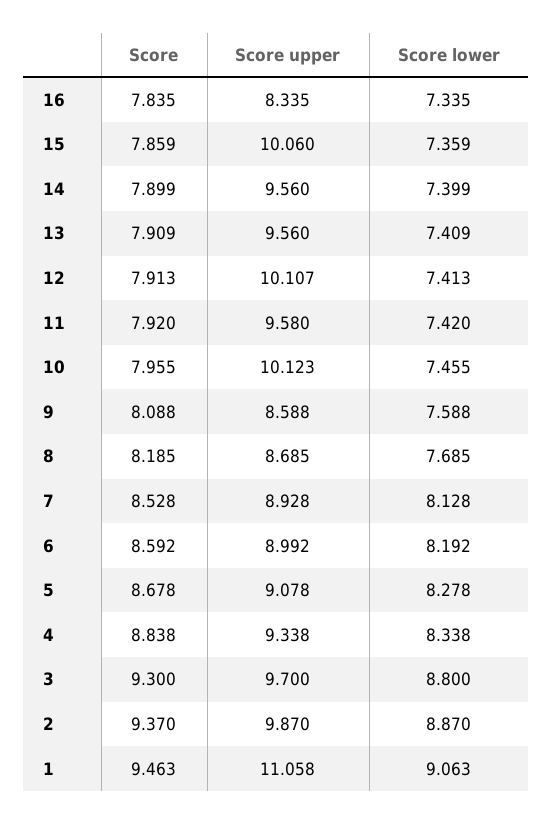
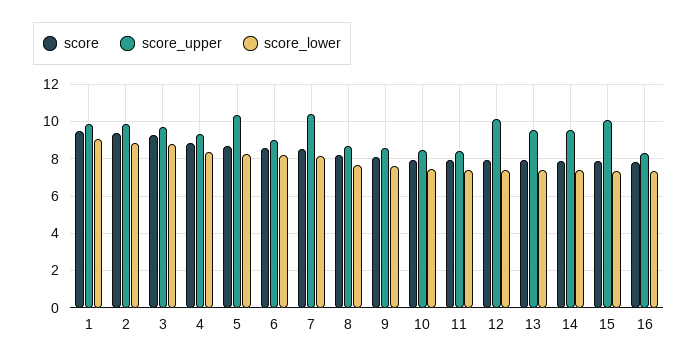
Score upper, 11: 9.58 -> 8.5
Score upper, 10: 10.123 -> 8.5
Score upper, 7: 8.928 -> 10.5
Score upper, 5: 9.078 -> 10.5
Score upper, 1: 11.058 -> 10

